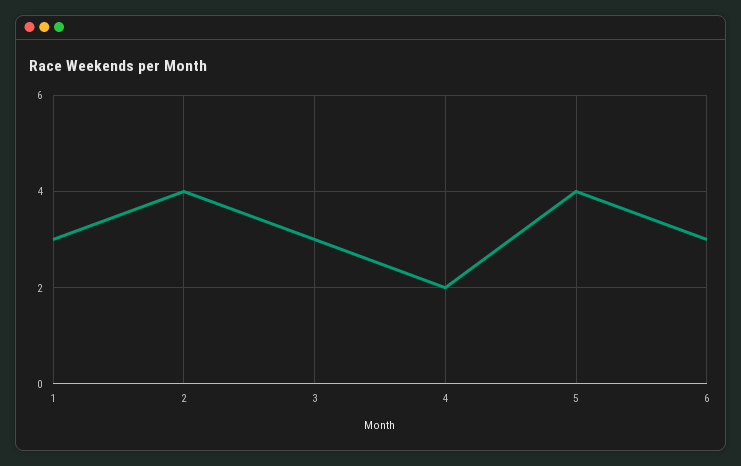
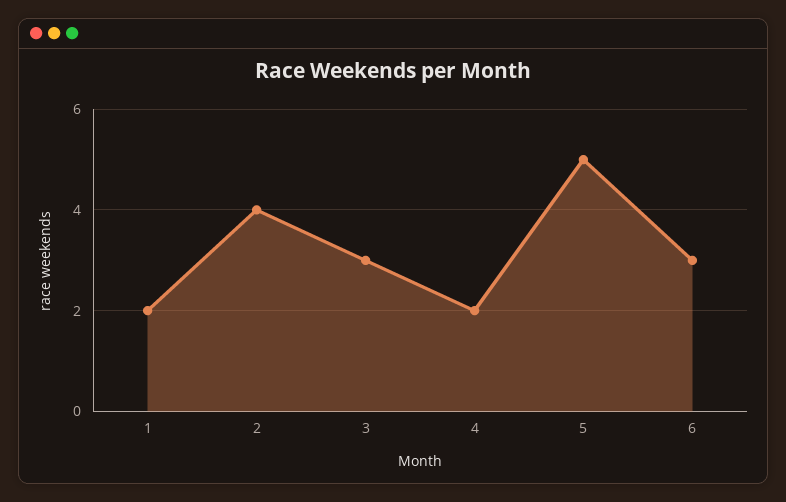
1: 3 -> 2
5: 4 -> 5

